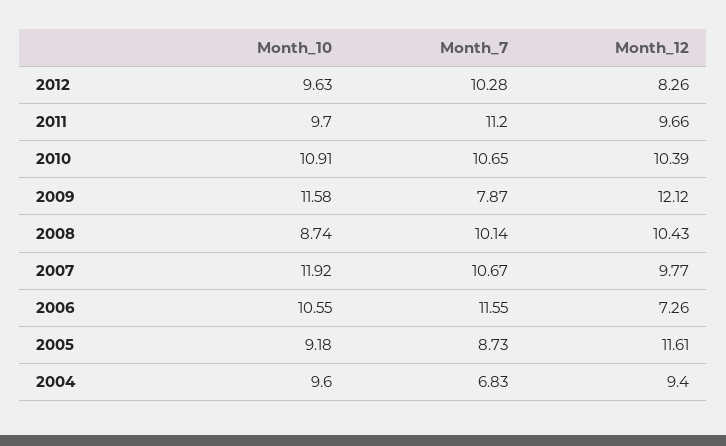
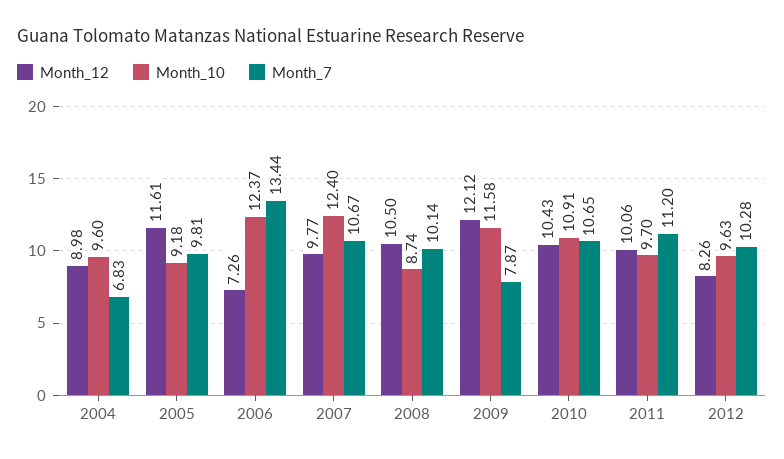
Month_12, 2011: 9.66 -> 10.06
Month_12, 2010: 10.39 -> 10.43
Month_12, 2008: 10.43 -> 10.5
Month_10, 2007: 11.92 -> 12.4
Month_10, 2006: 10.55 -> 12.37
Month_7, 2006: 11.55 -> 13.44
Month_7, 2005: 8.73 -> 9.81
Month_12, 2004: 9.4 -> 8.98

